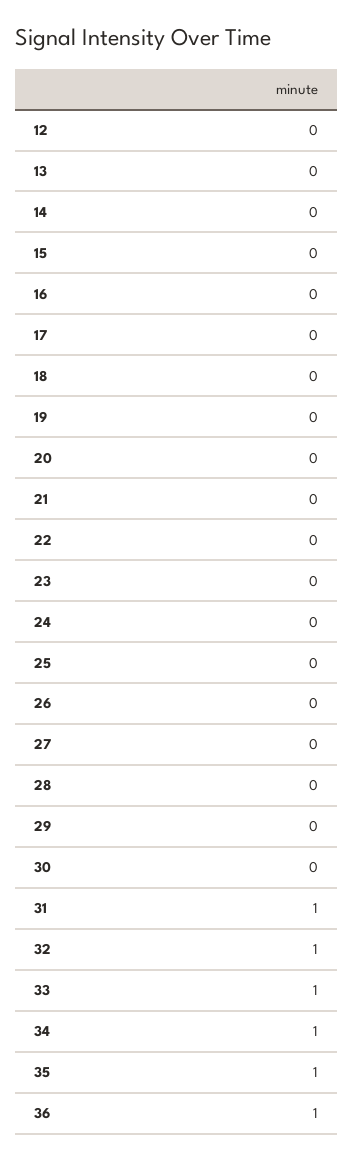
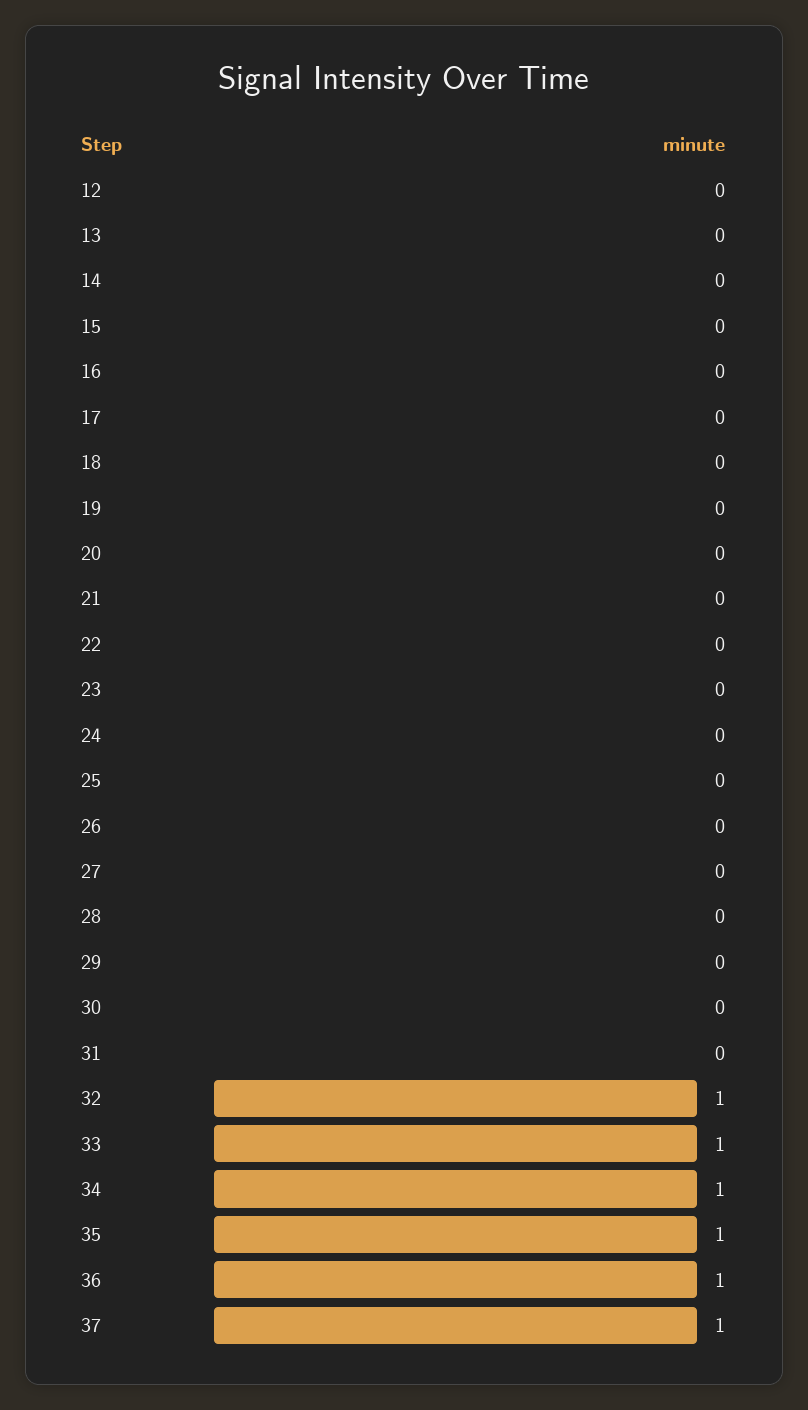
31: 1 -> 0
37: none -> 1

